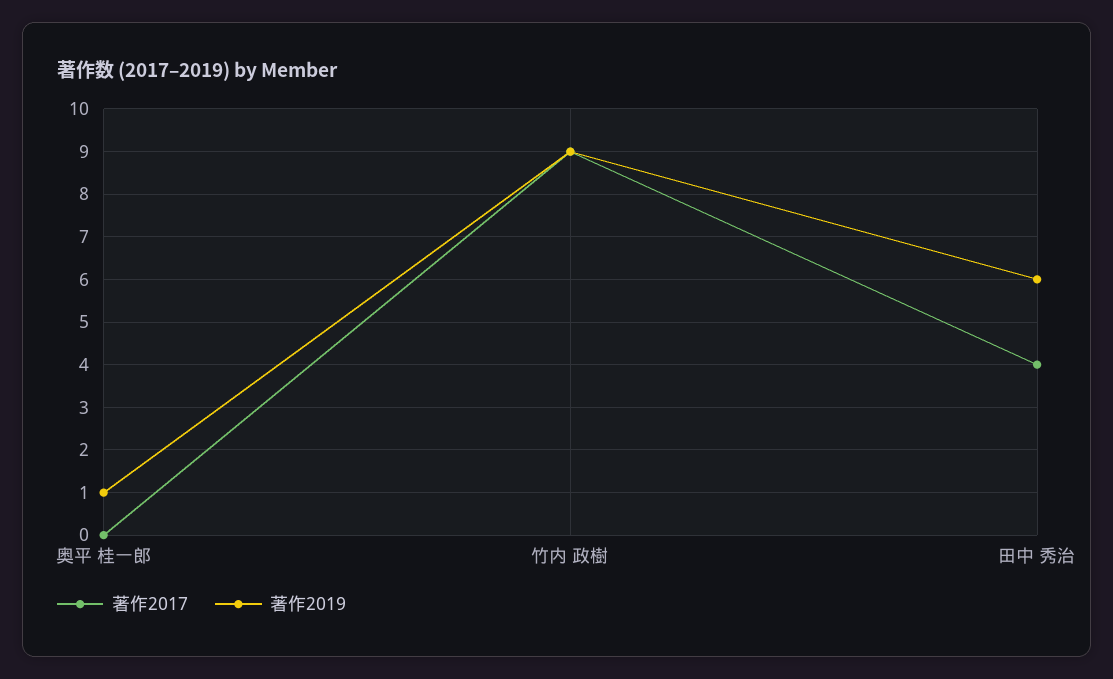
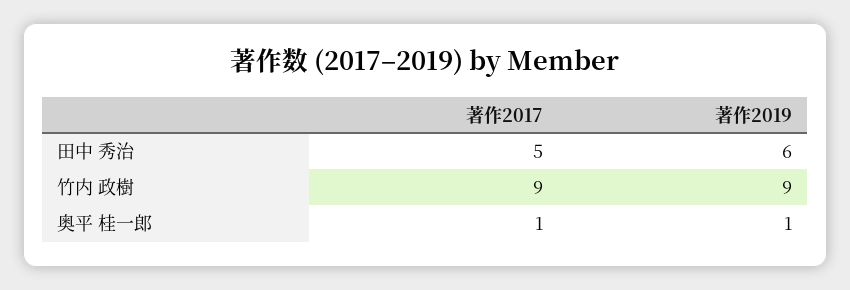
著作2017, 奥平 桂一郎: 0 -> 1
著作2017, 田中 秀治: 4 -> 5

